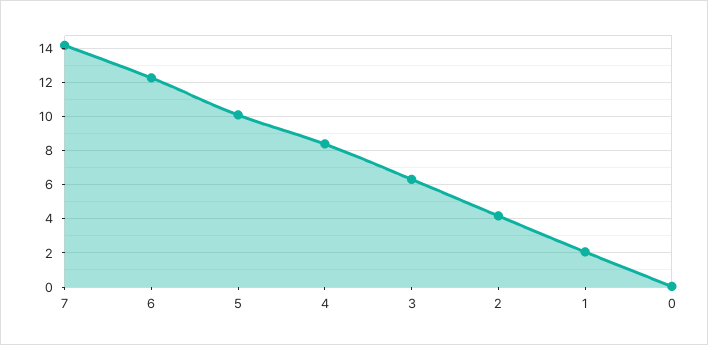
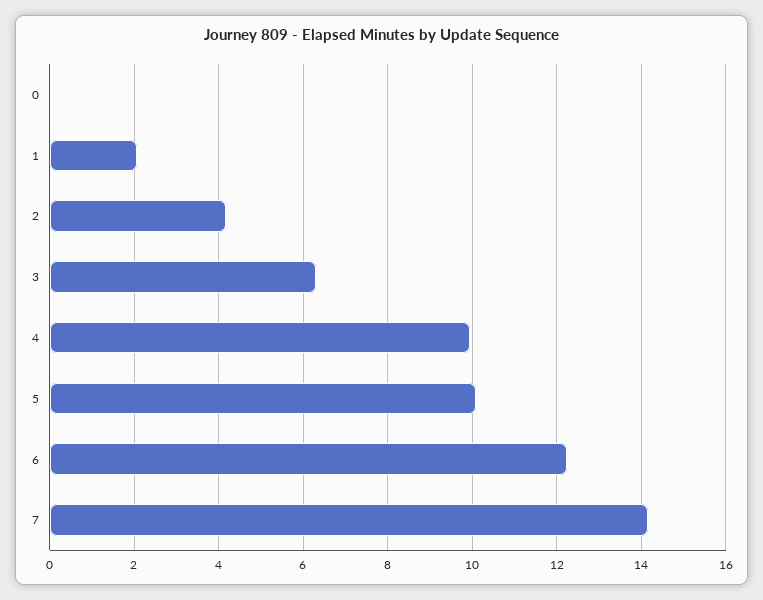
4: 8.5 -> 10

